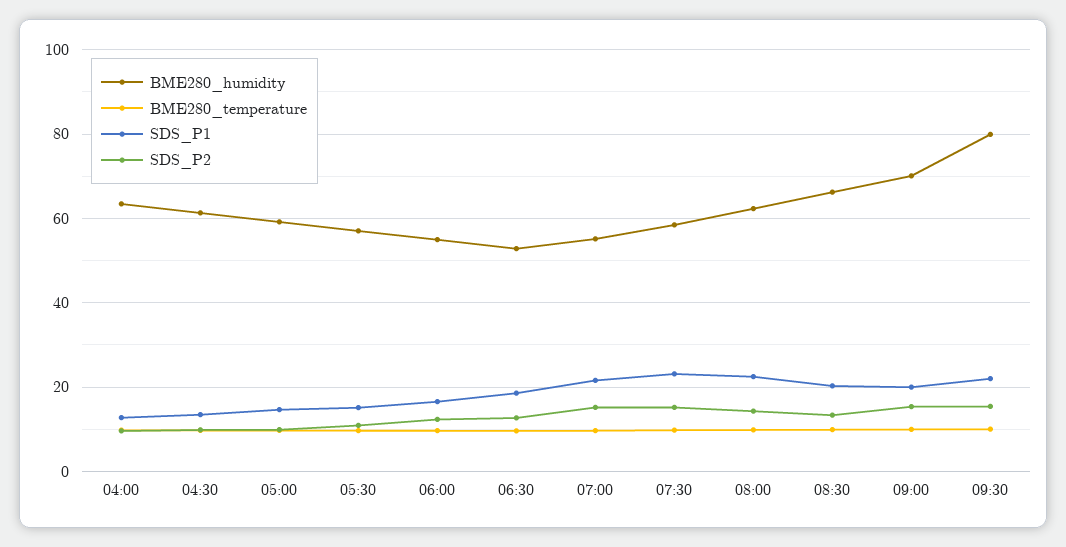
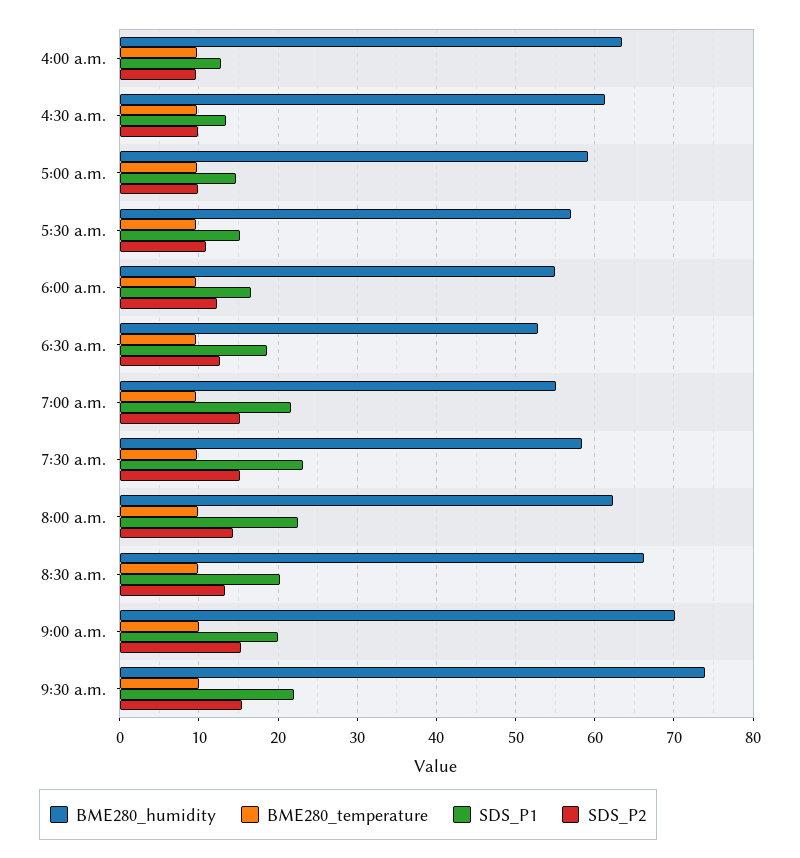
BME280_humidity, 09:30: 80 -> 74

